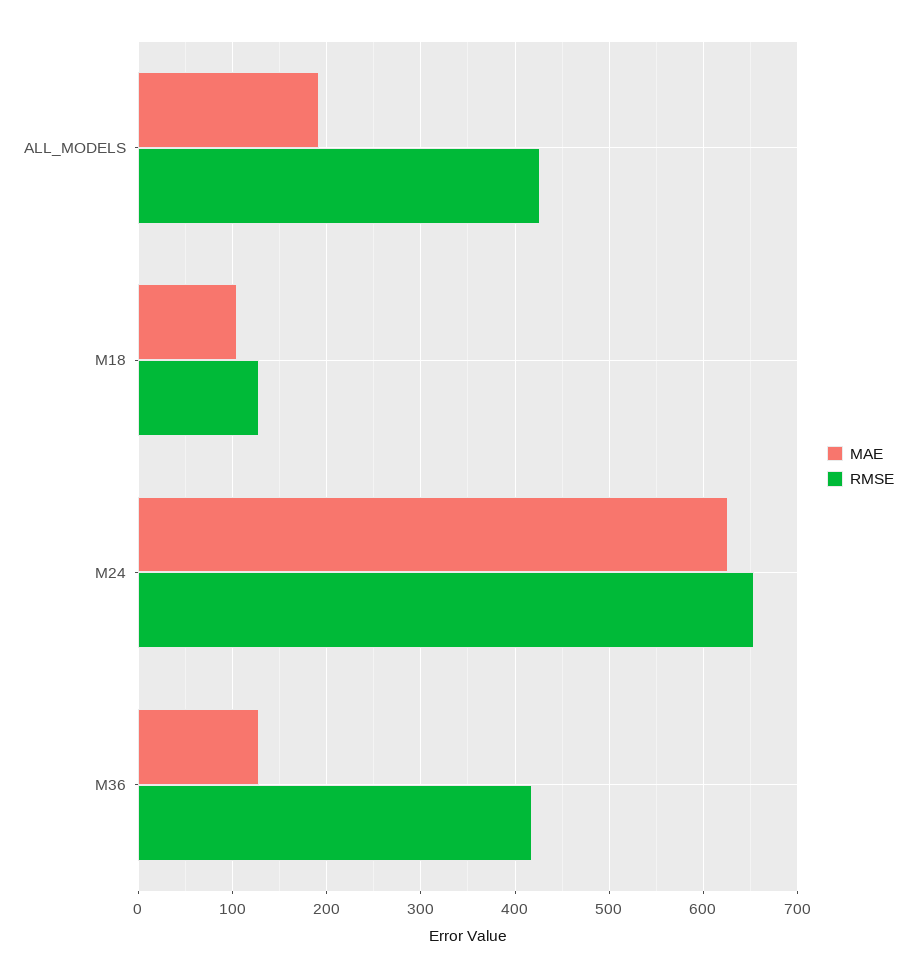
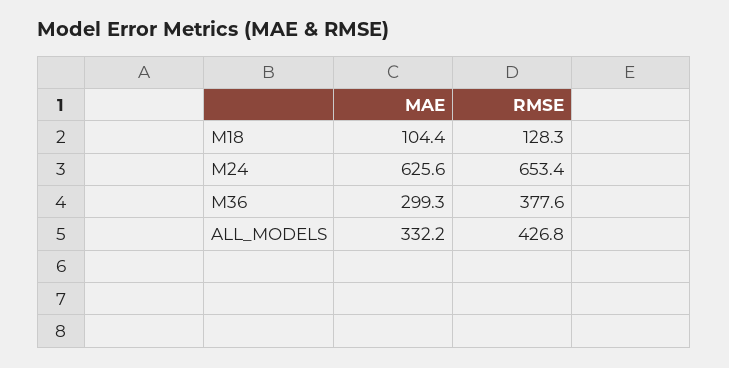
MAE, ALL_MODELS: 190 -> 332.2
MAE, M36: 130 -> 299.3
RMSE, M36: 420 -> 377.6

